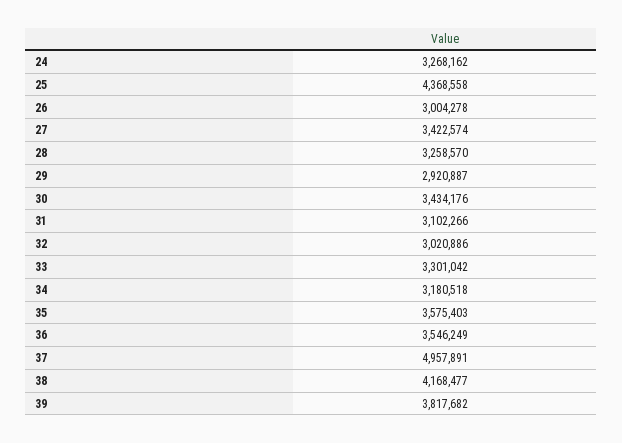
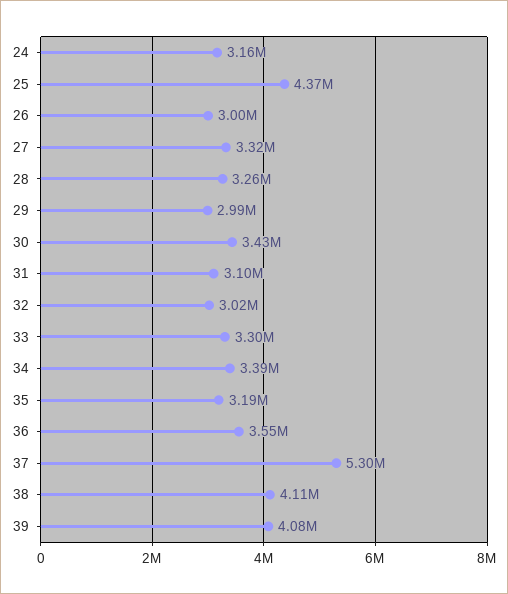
24: 3268162 -> 3160000
27: 3422574 -> 3320000
29: 2920887 -> 2990000
34: 3180518 -> 3390000
35: 3575403 -> 3190000
37: 4957891 -> 5300000
38: 4168477 -> 4110000
39: 3817682 -> 4080000

